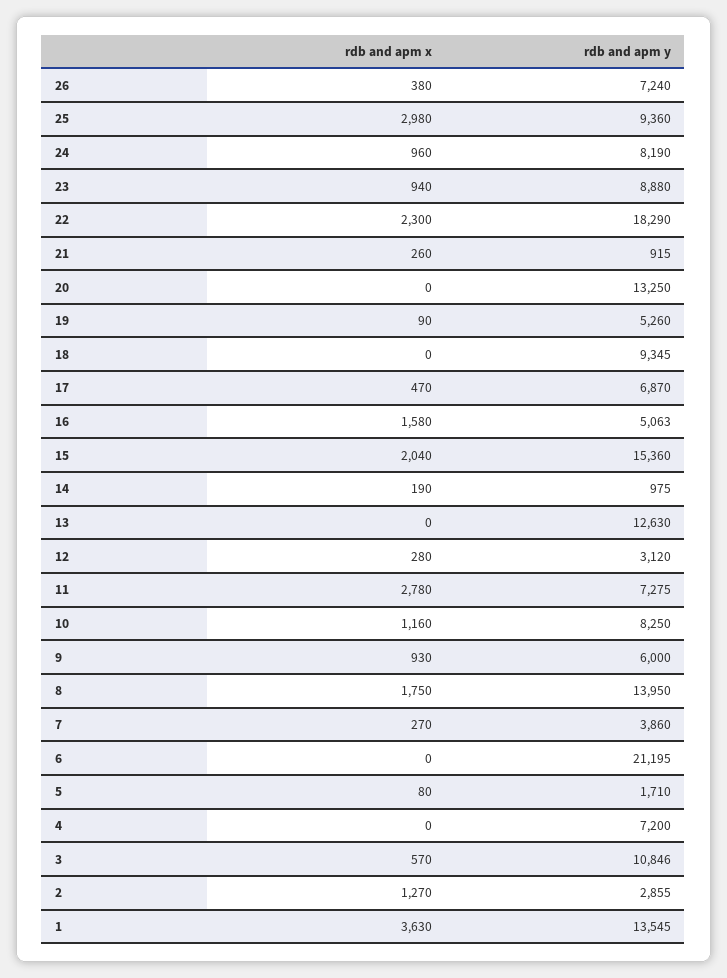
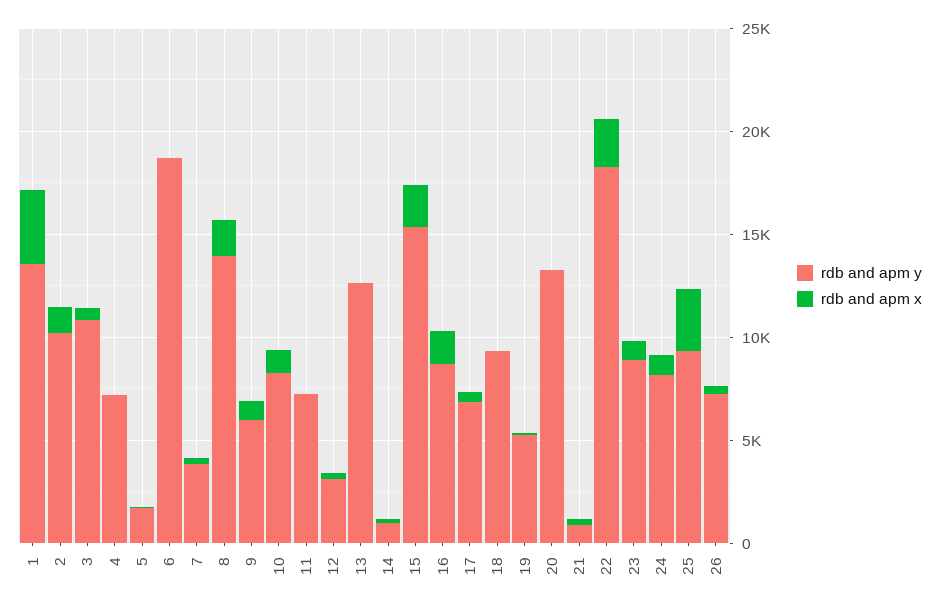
rdb and apm y, 16: 5063 -> 9000
rdb and apm x, 11: 2780 -> 0
rdb and apm y, 6: 21195 -> 19000
rdb and apm y, 2: 2855 -> 10000

